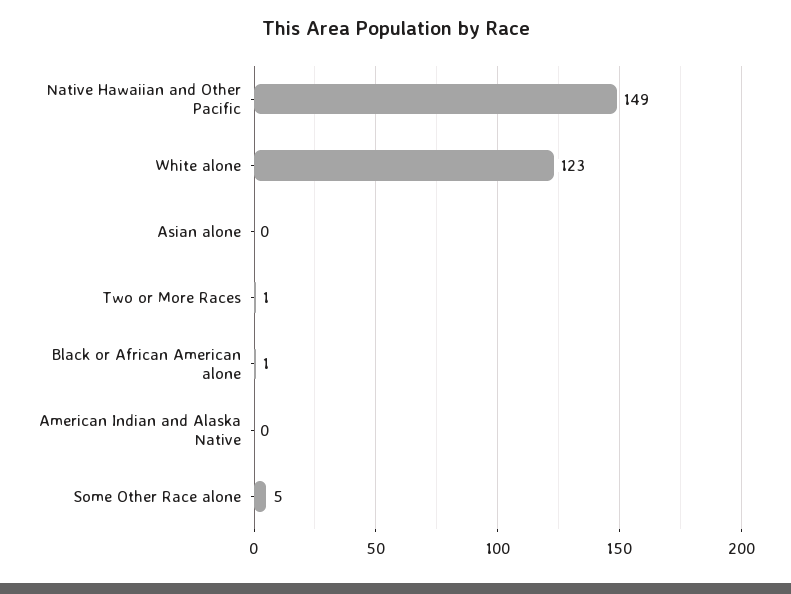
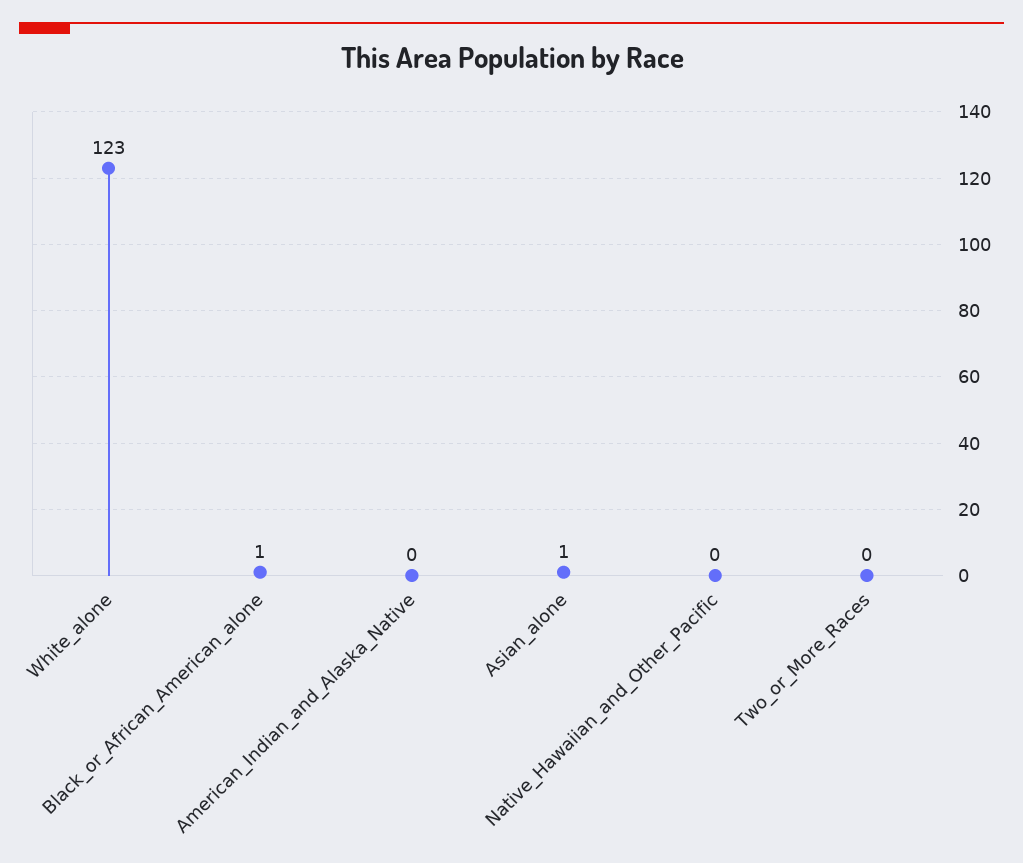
Native Hawaiian and Other Pacific: 149 -> 0
Asian alone: 0 -> 1
Two or More Races: 1 -> 0
Some Other Race alone: 5 -> none

